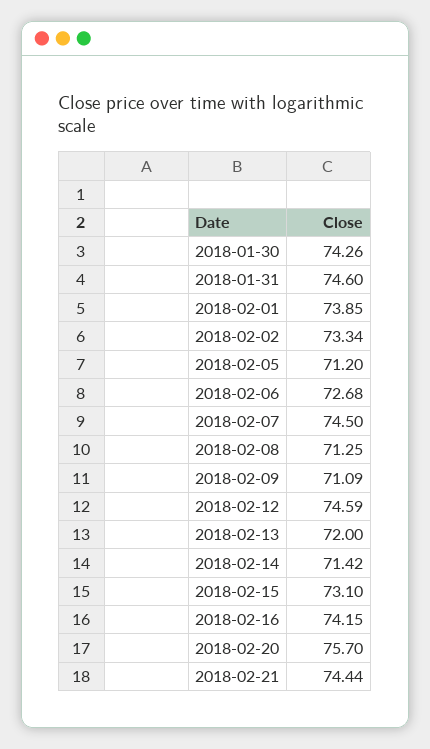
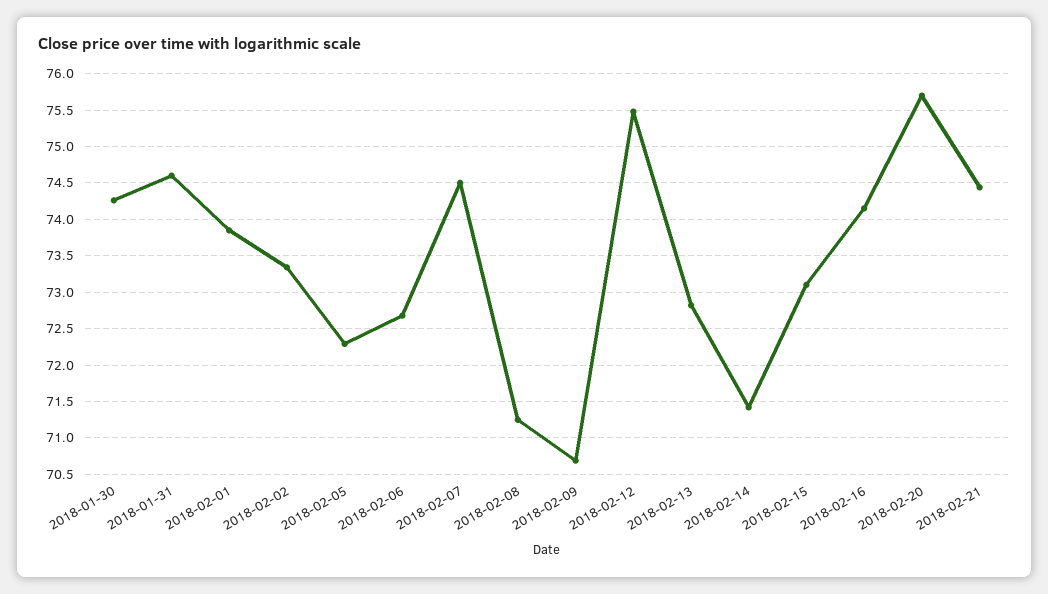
2018-02-05: 71.2 -> 72.3
2018-02-09: 71.09 -> 70.7
2018-02-12: 74.59 -> 75.5
2018-02-13: 72 -> 72.8

